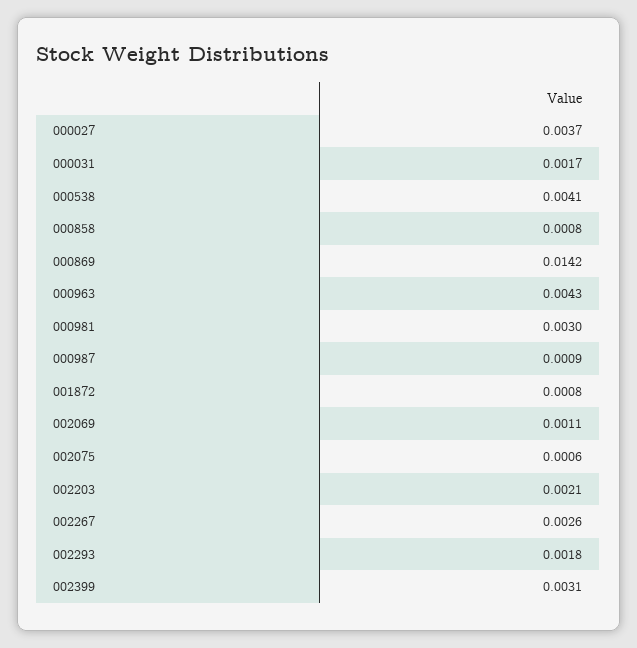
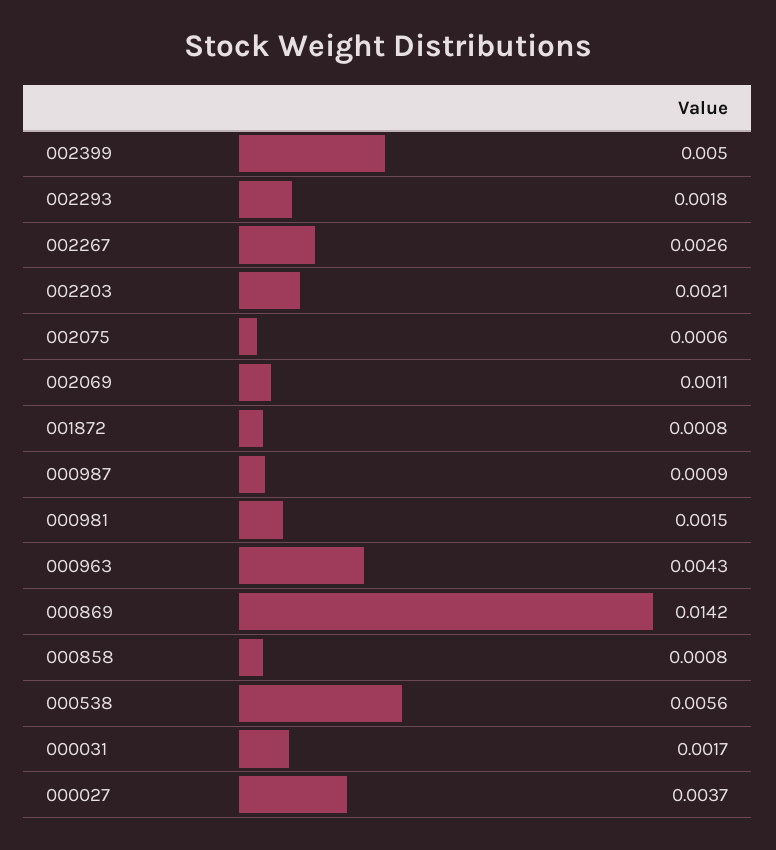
000538: 0.0041 -> 0.0056
000981: 0.003 -> 0.0015
002399: 0.0031 -> 0.005

